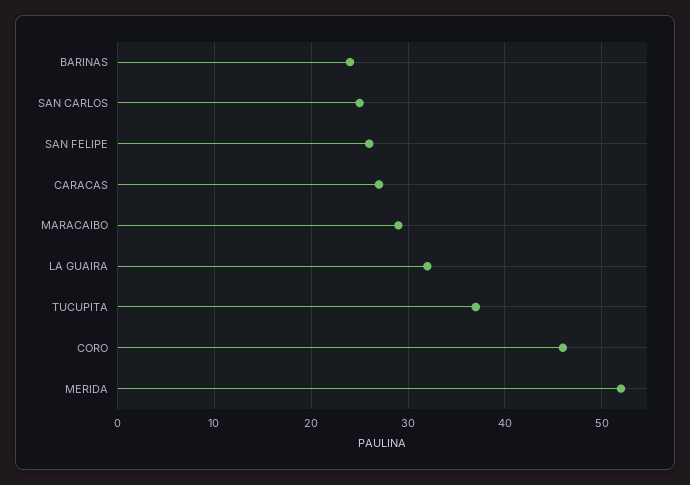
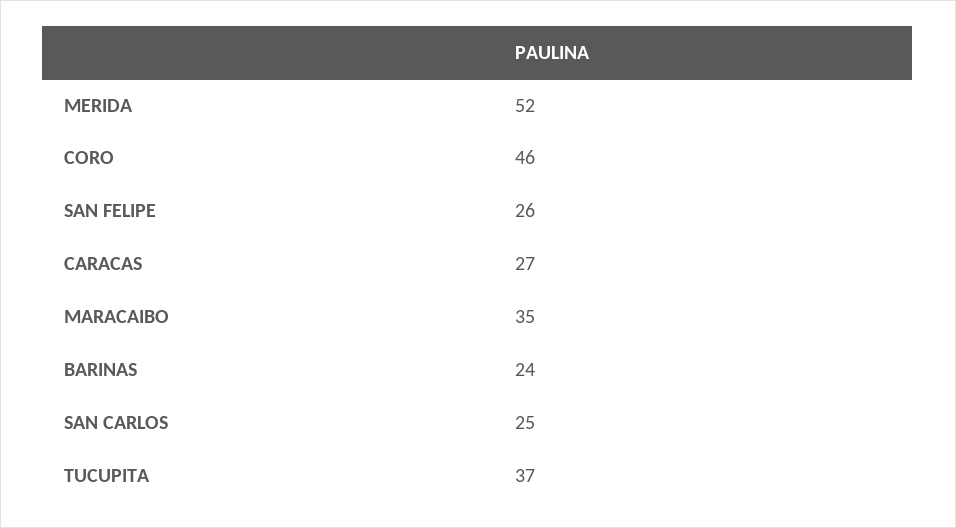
MARACAIBO: 29 -> 35
LA GUAIRA: 32 -> none

